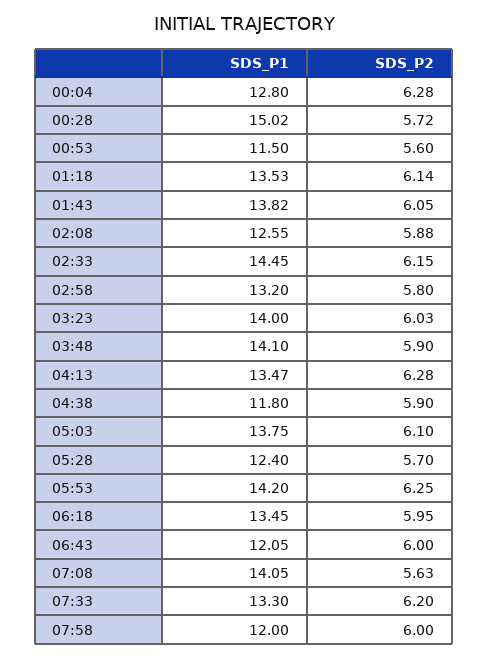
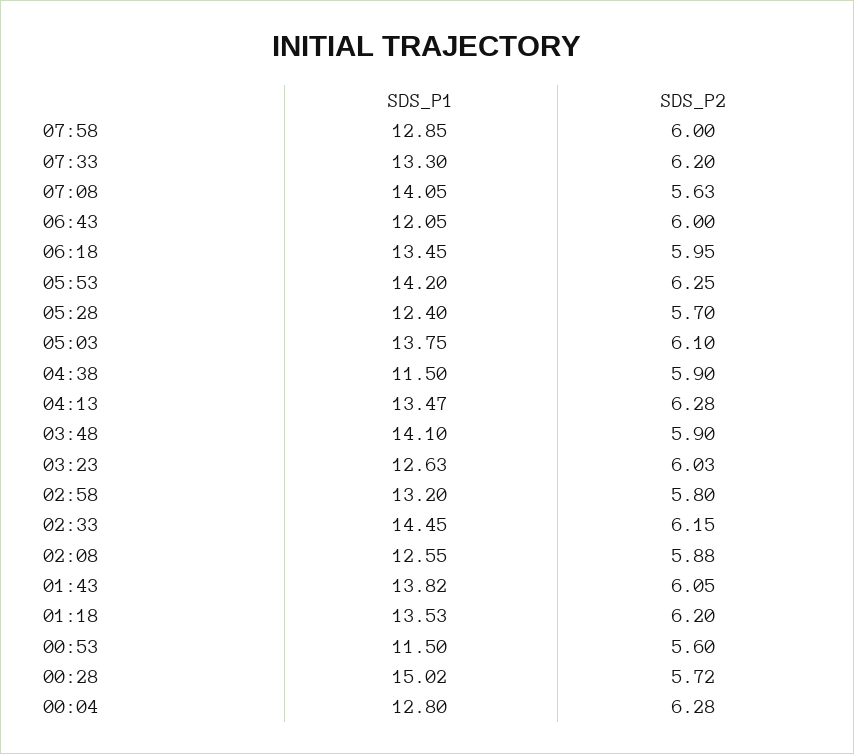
SDS_P2, 01:18: 6.14 -> 6.2
SDS_P1, 03:23: 14 -> 12.63
SDS_P1, 04:38: 11.8 -> 11.5
SDS_P1, 07:58: 12 -> 12.85

